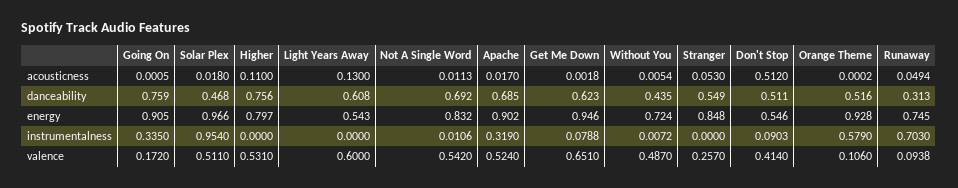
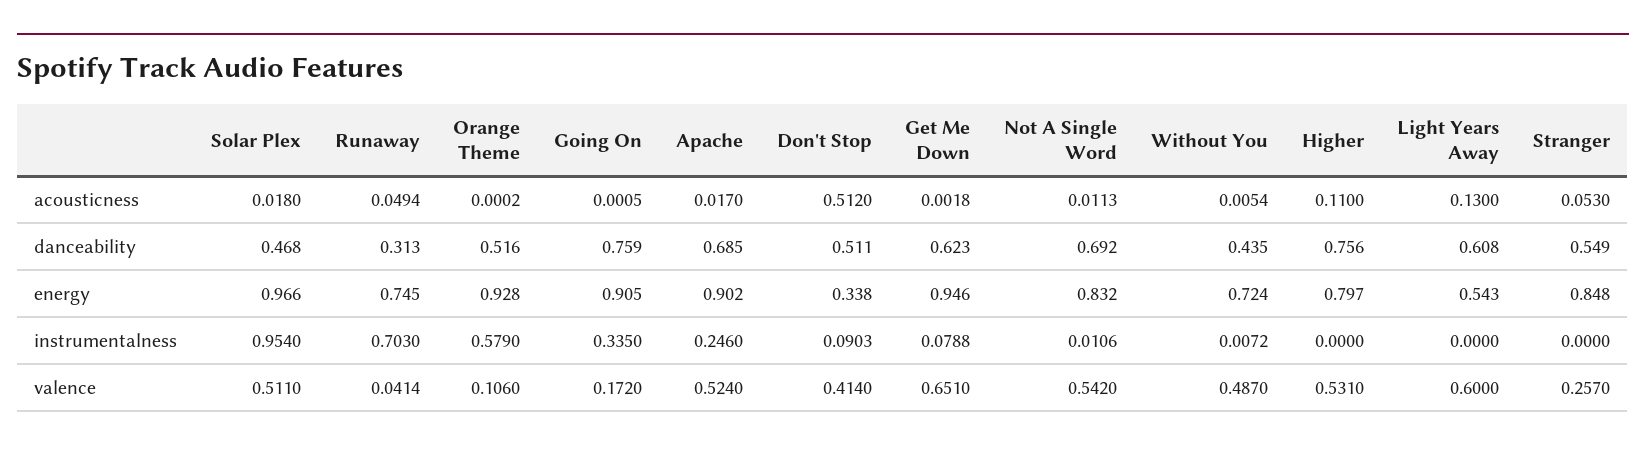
Don't Stop, energy: 0.546 -> 0.338
Apache, instrumentalness: 0.319 -> 0.246
Runaway, valence: 0.0938 -> 0.0414

